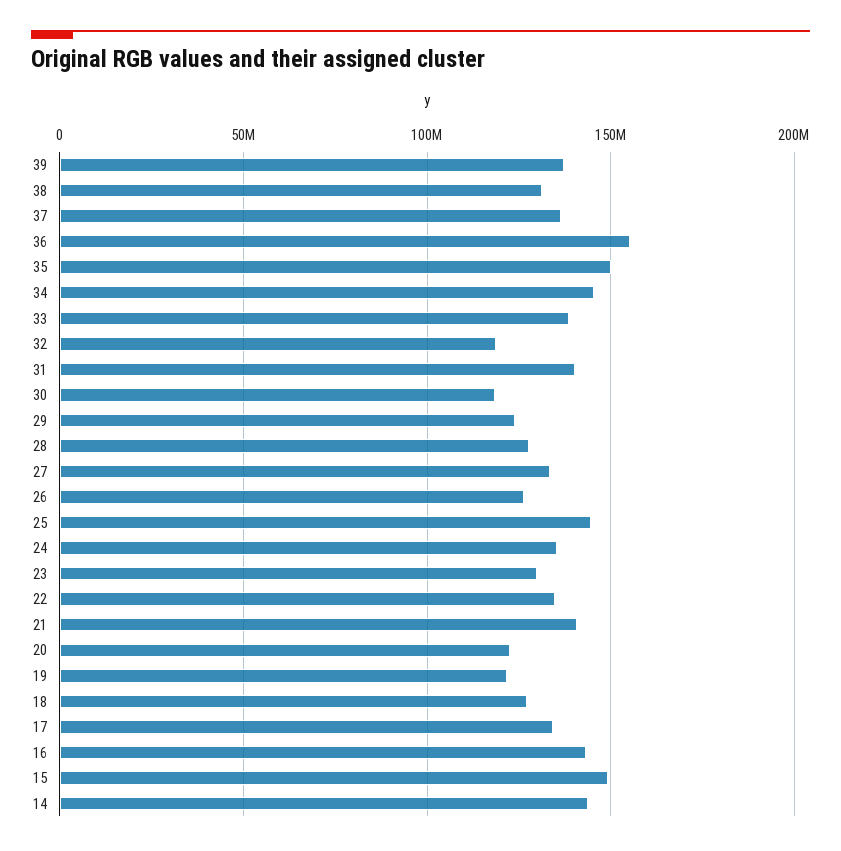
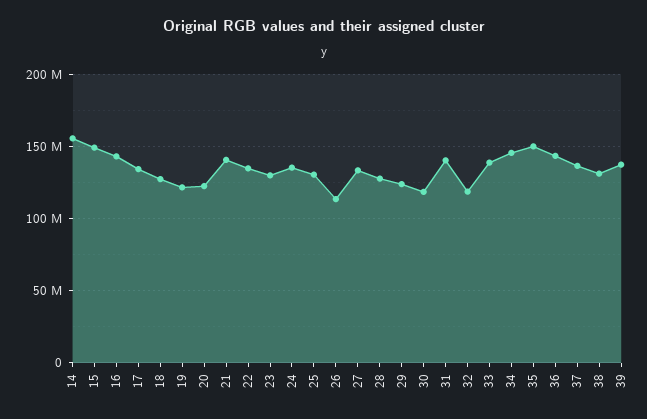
36: 155000000 -> 145000000
26: 125000000 -> 115000000
25: 145000000 -> 130000000
14: 145000000 -> 155000000

